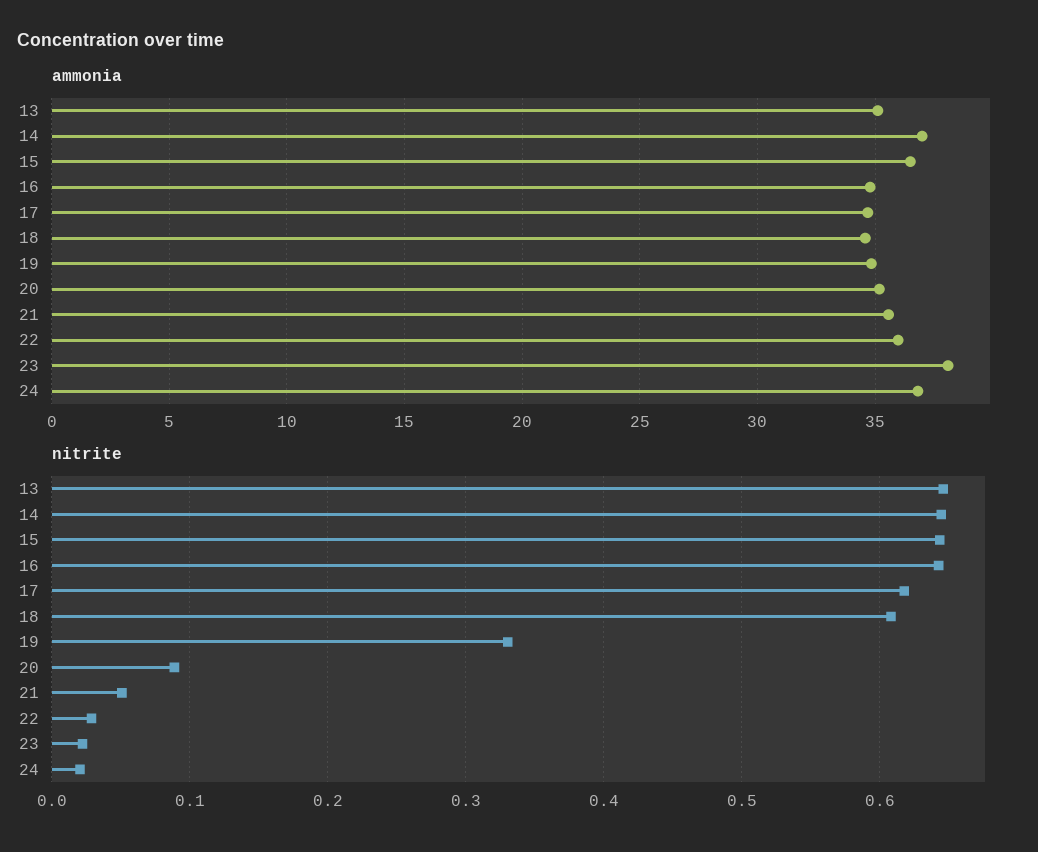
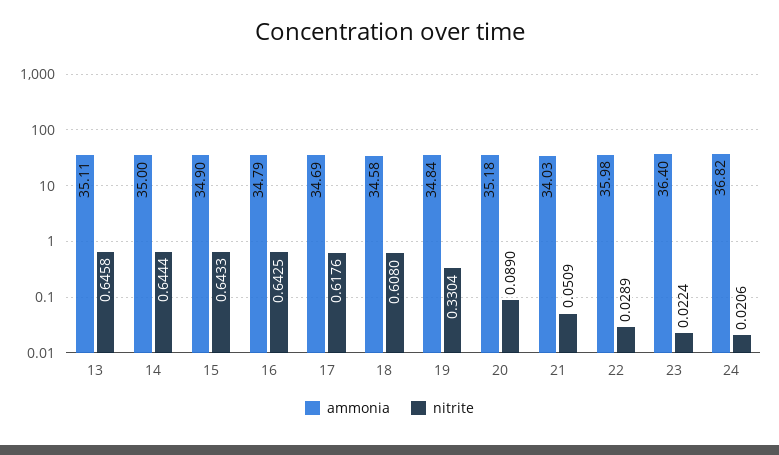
ammonia, 14: 37 -> 35
ammonia, 15: 36.5 -> 34.9
ammonia, 21: 35.5 -> 34.03
ammonia, 23: 38 -> 36.4

